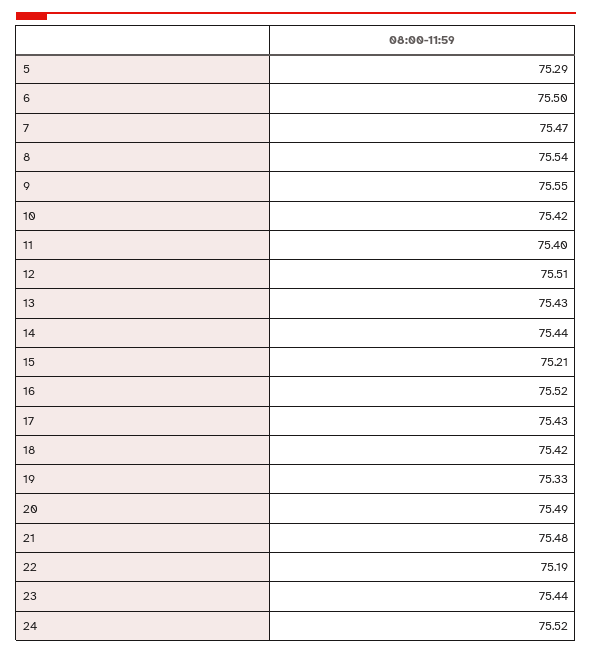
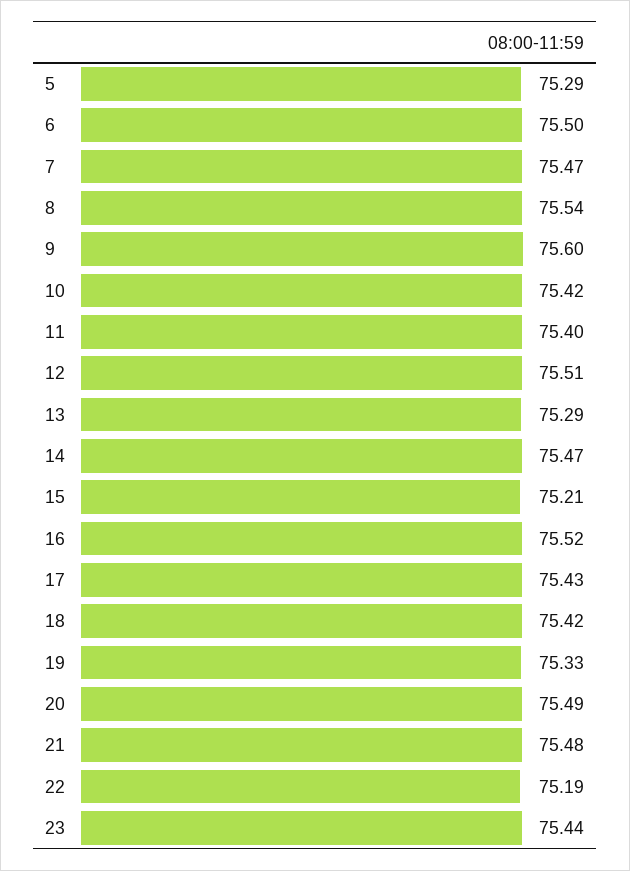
9: 75.55 -> 75.6
13: 75.43 -> 75.29
14: 75.44 -> 75.47
24: 75.52 -> none

